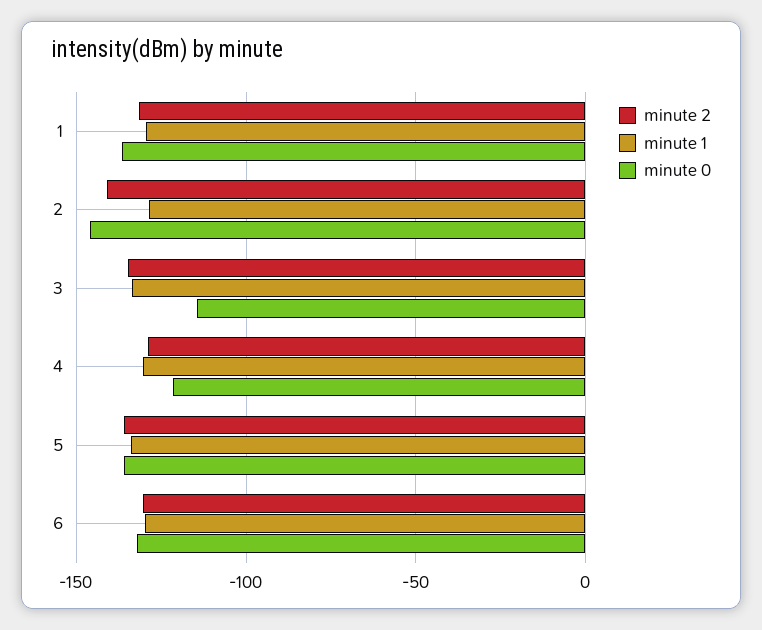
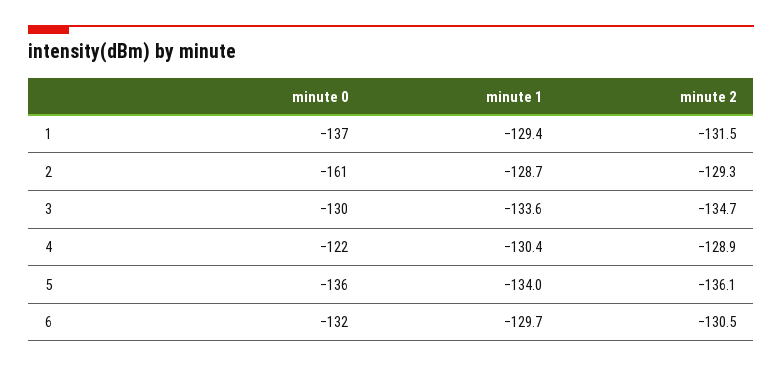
minute 2, 2: -140 -> -129.3
minute 0, 2: -145 -> -161
minute 0, 3: -115 -> -130

